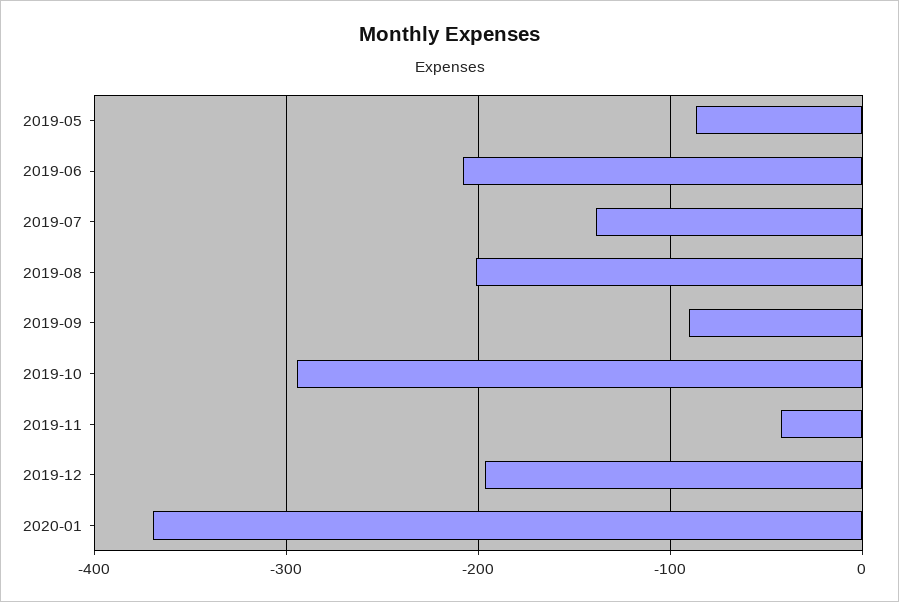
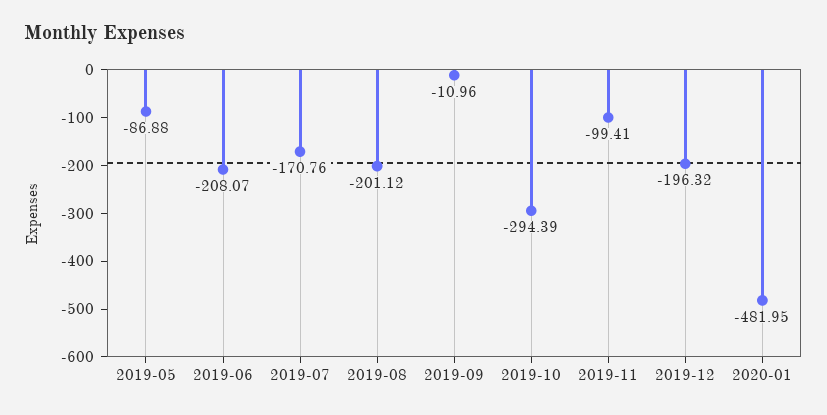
2019-07: -140 -> -170.76
2019-09: -90 -> -10.96
2019-11: -40 -> -99.41
2020-01: -370 -> -481.95

